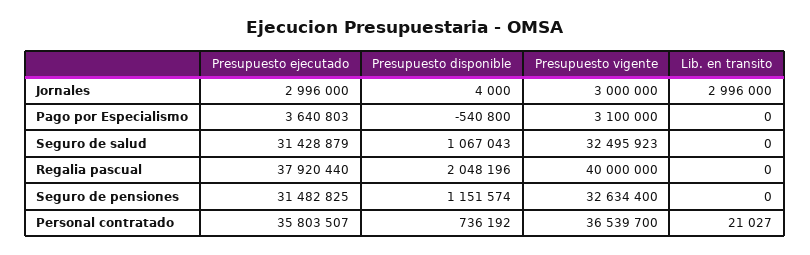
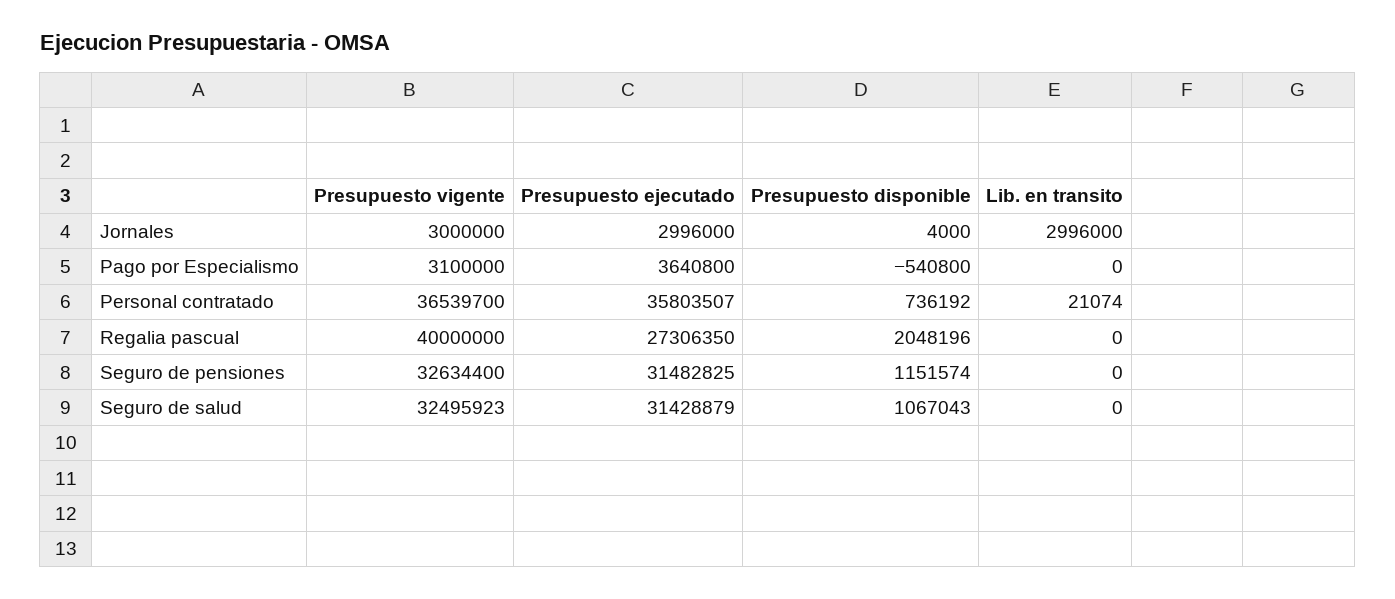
Presupuesto ejecutado, Pago por Especialismo: 3640803 -> 3640800
Presupuesto ejecutado, Regalia pascual: 37920440 -> 27306350
Lib. en transito, Personal contratado: 21027 -> 21074

